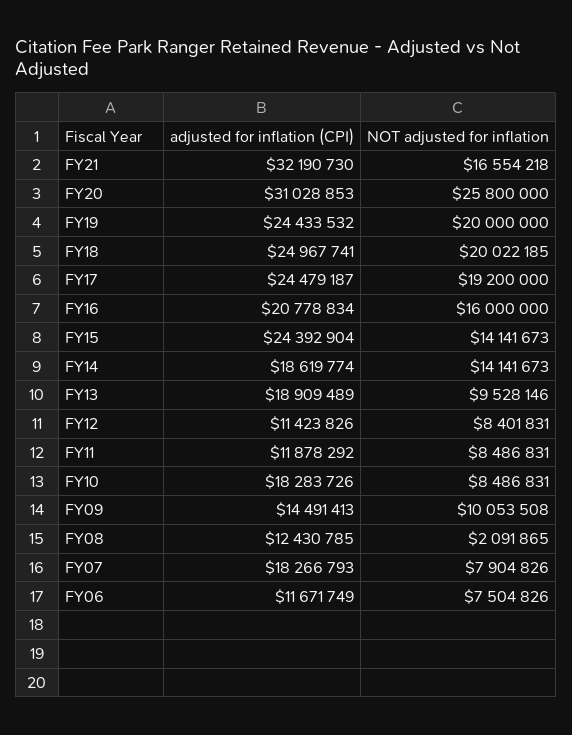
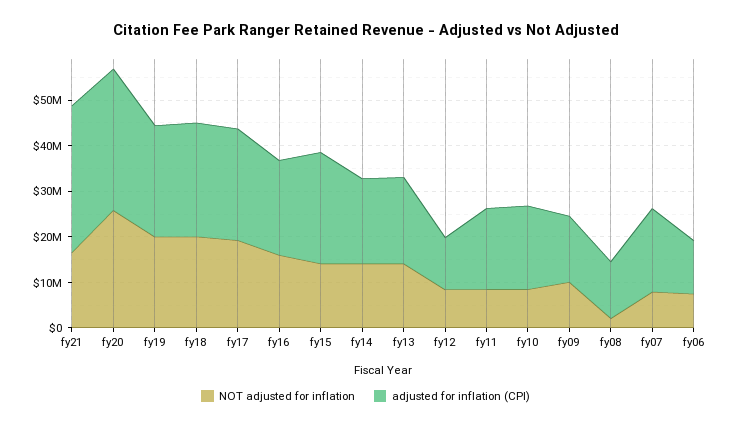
NOT adjusted for inflation, FY13: 9528146 -> 14000000
adjusted for inflation (CPI), FY11: 11878292 -> 18000000

